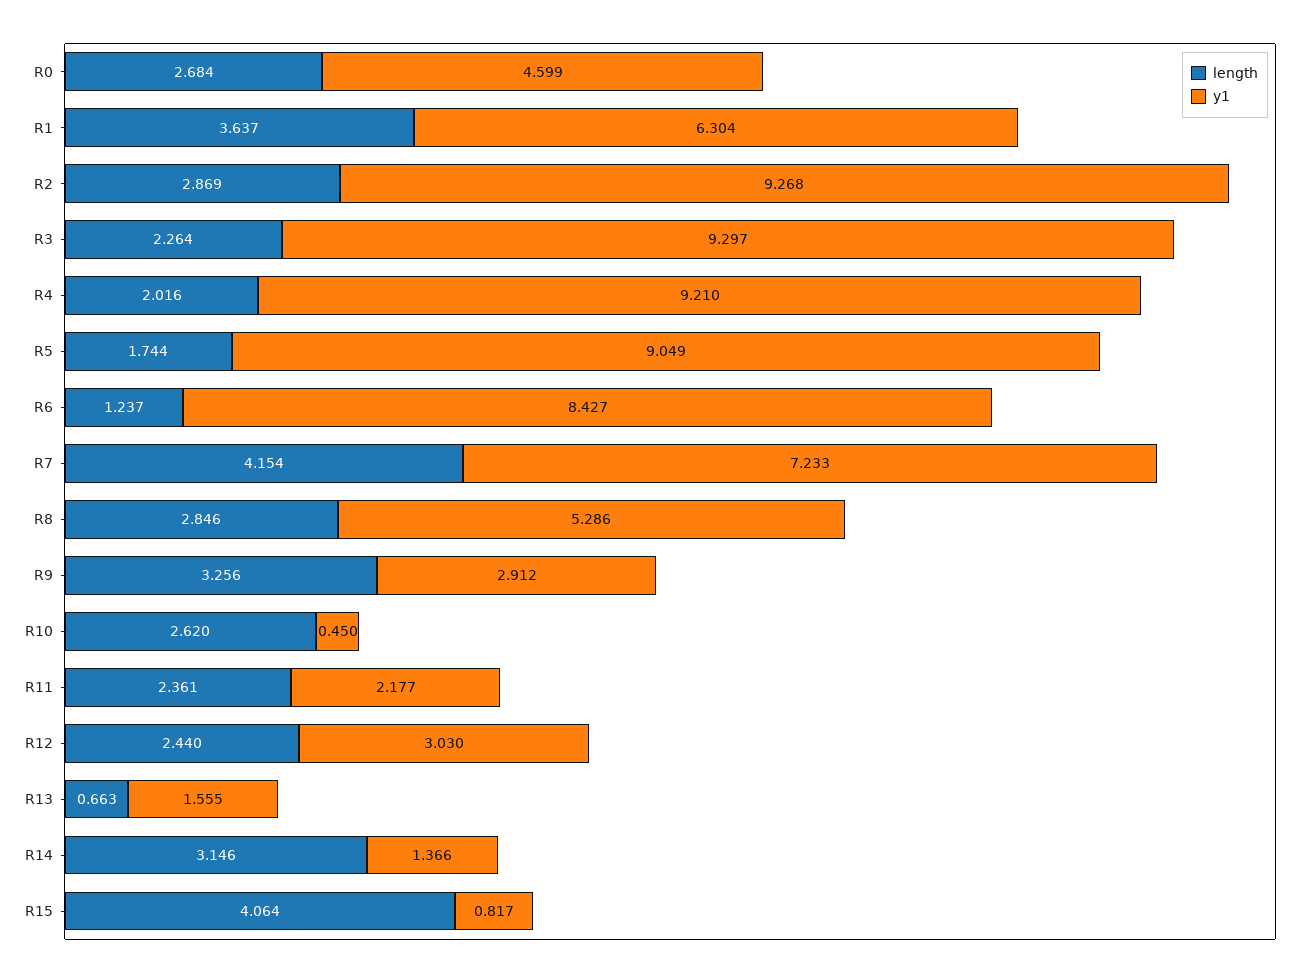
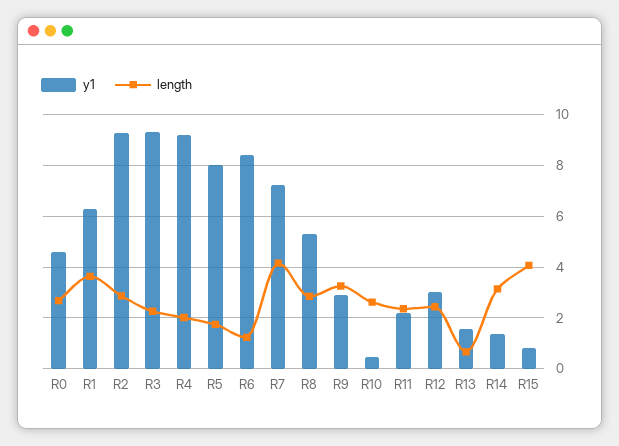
y1, R5: 9.049 -> 8

